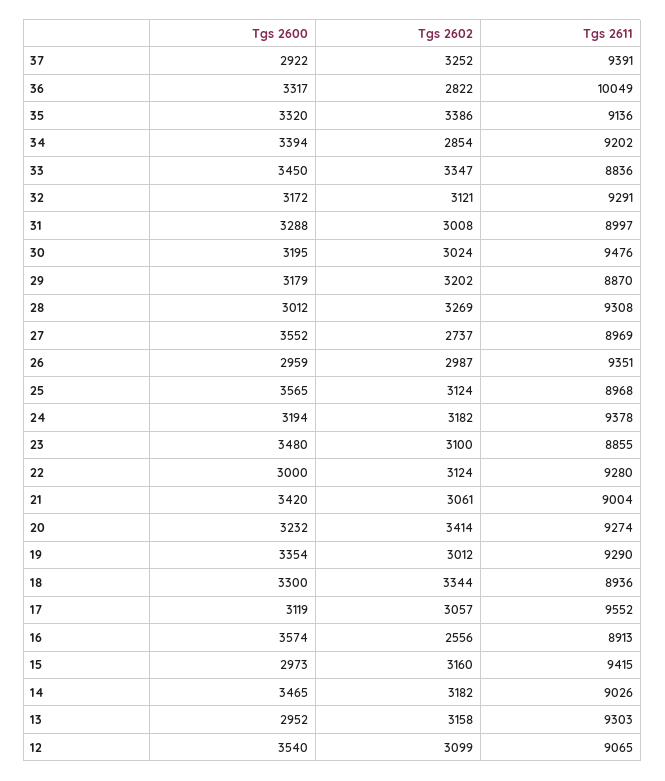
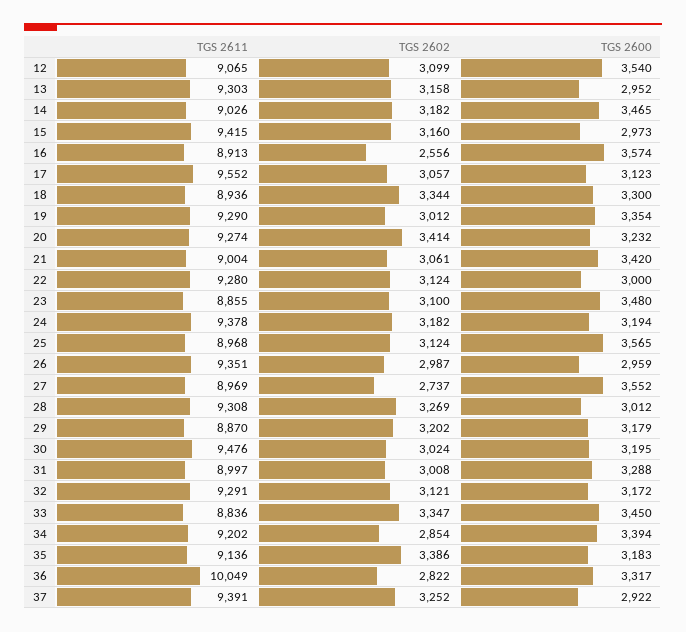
Tgs 2600, 35: 3320 -> 3183
Tgs 2600, 17: 3119 -> 3123

